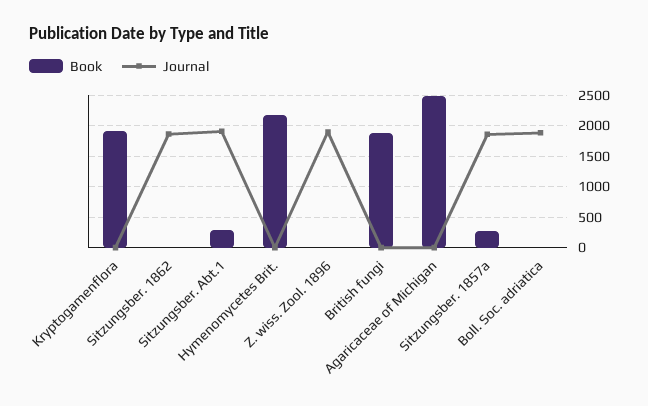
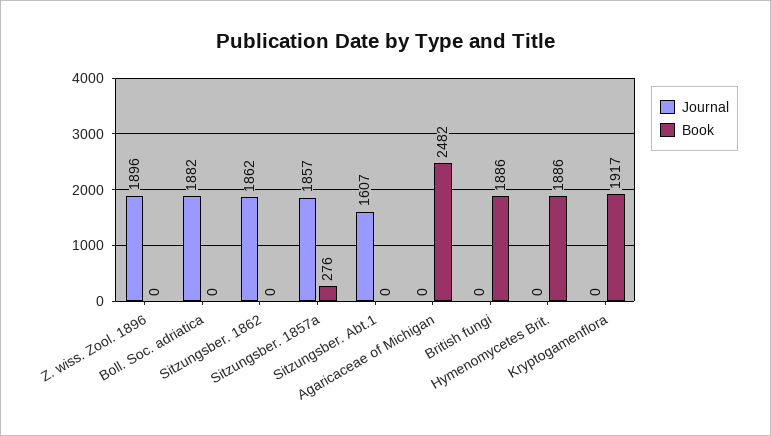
Book, Sitzungsber. Abt.1: 300 -> 0
Journal, Sitzungsber. Abt.1: 1900 -> 1607
Book, Hymenomycetes Brit.: 2200 -> 1886

